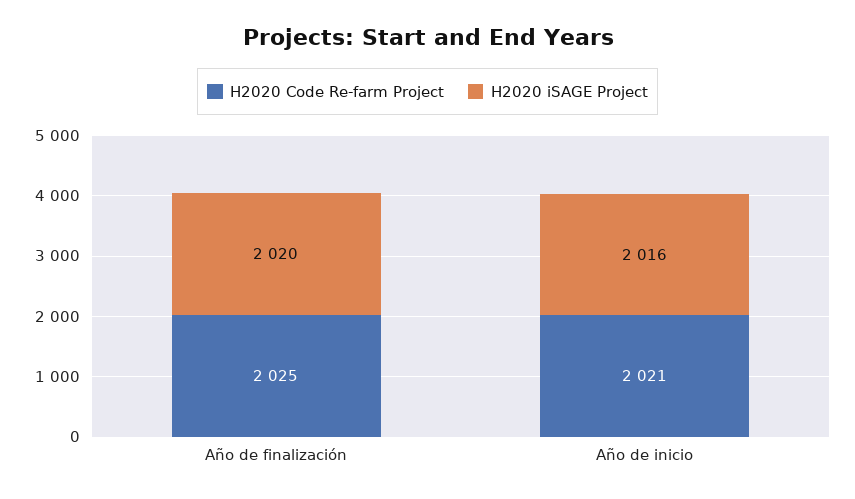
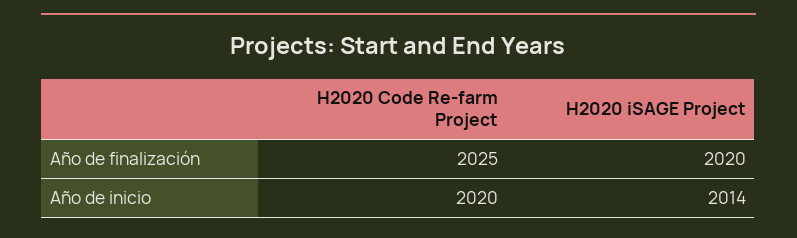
H2020 Code Re-farm Project, Año de inicio: 2021 -> 2020
H2020 iSAGE Project, Año de inicio: 2016 -> 2014

